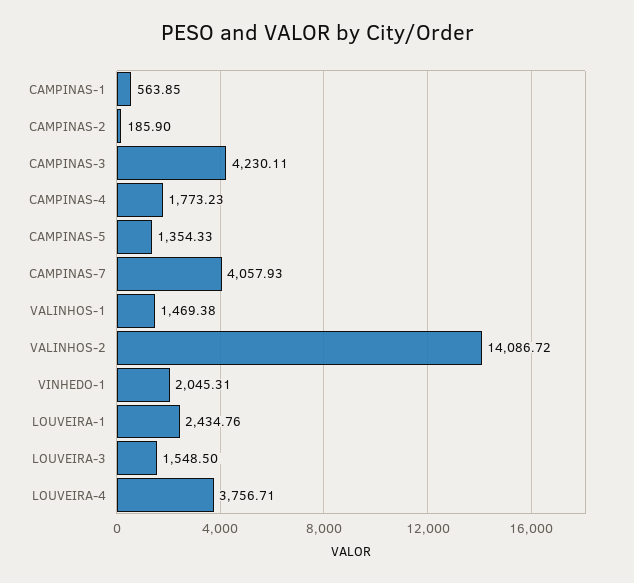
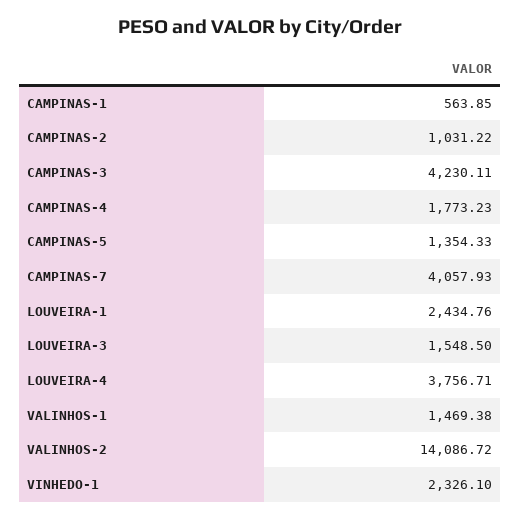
CAMPINAS-2: 185.9 -> 1031.22
VINHEDO-1: 2045.31 -> 2326.1

